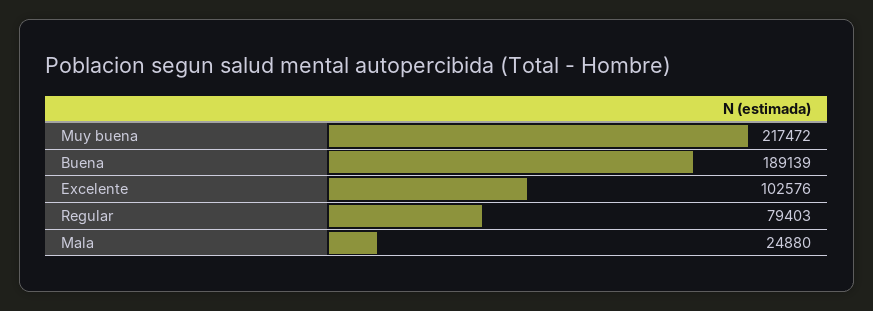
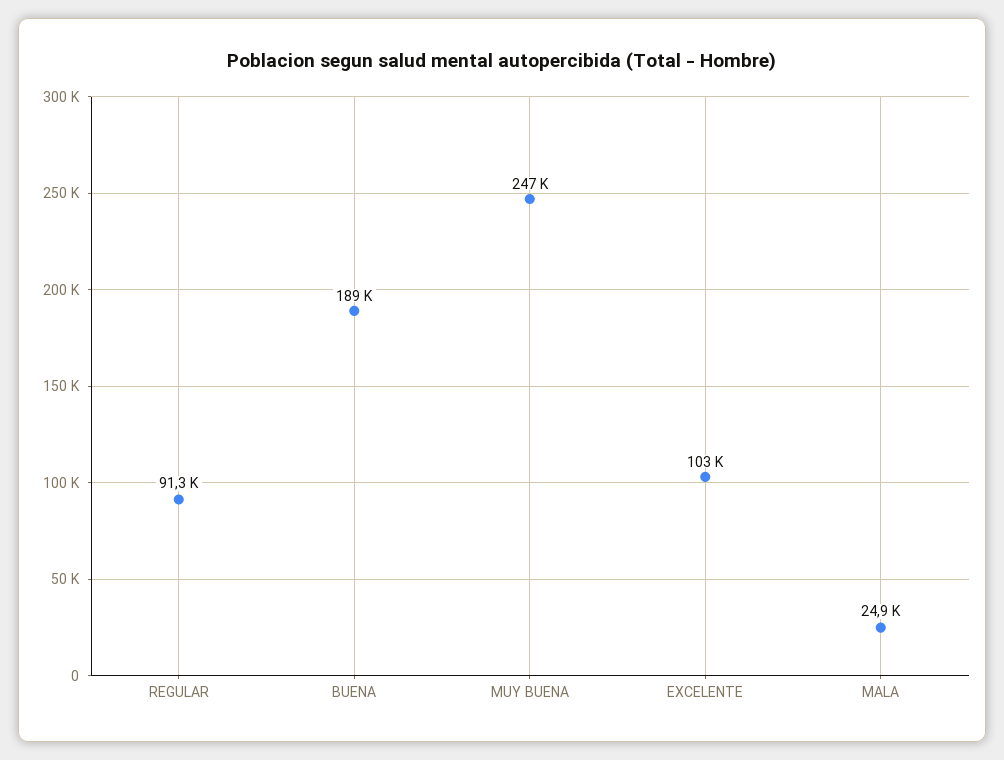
Muy buena: 217472 -> 247000
Regular: 79403 -> 91300

